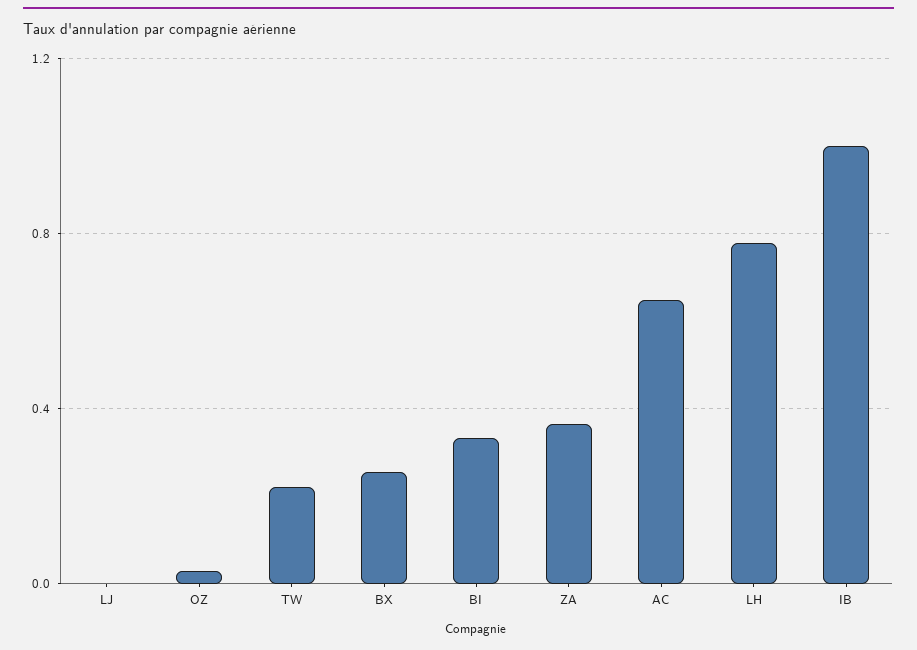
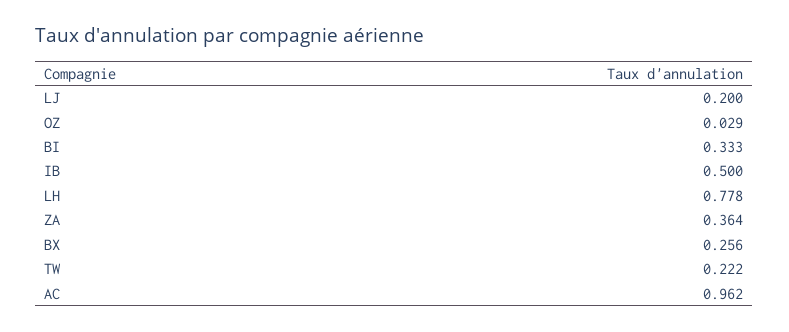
LJ: 0 -> 0.2
AC: 0.65 -> 0.962
IB: 1 -> 0.5

